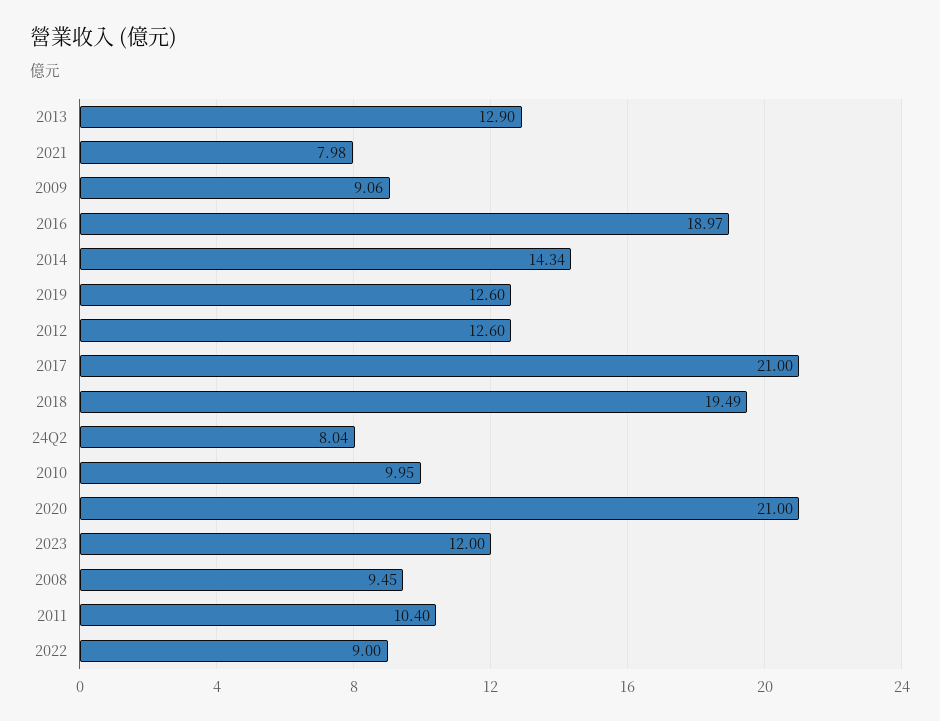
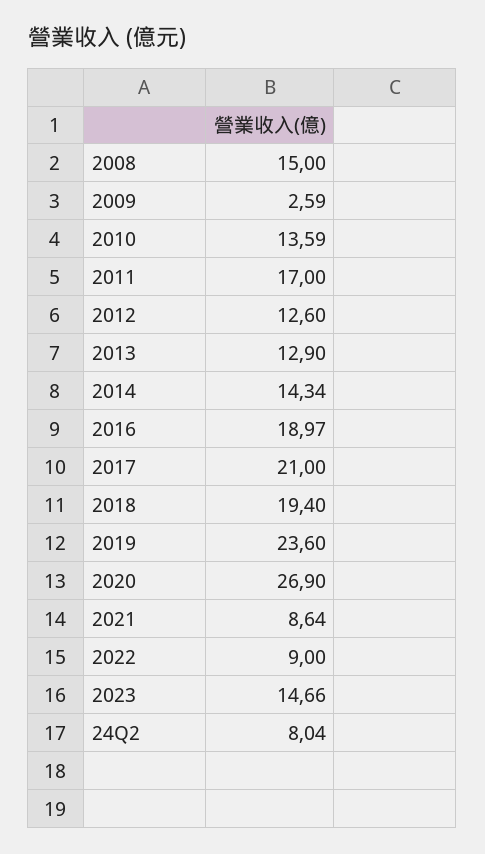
2021: 7.98 -> 8.64
2009: 9.06 -> 2.59
2019: 12.6 -> 23.6
2018: 19.49 -> 19.4
2010: 9.95 -> 13.59
2020: 21 -> 26.9
2023: 12 -> 14.66
2008: 9.45 -> 15
2011: 10.4 -> 17

